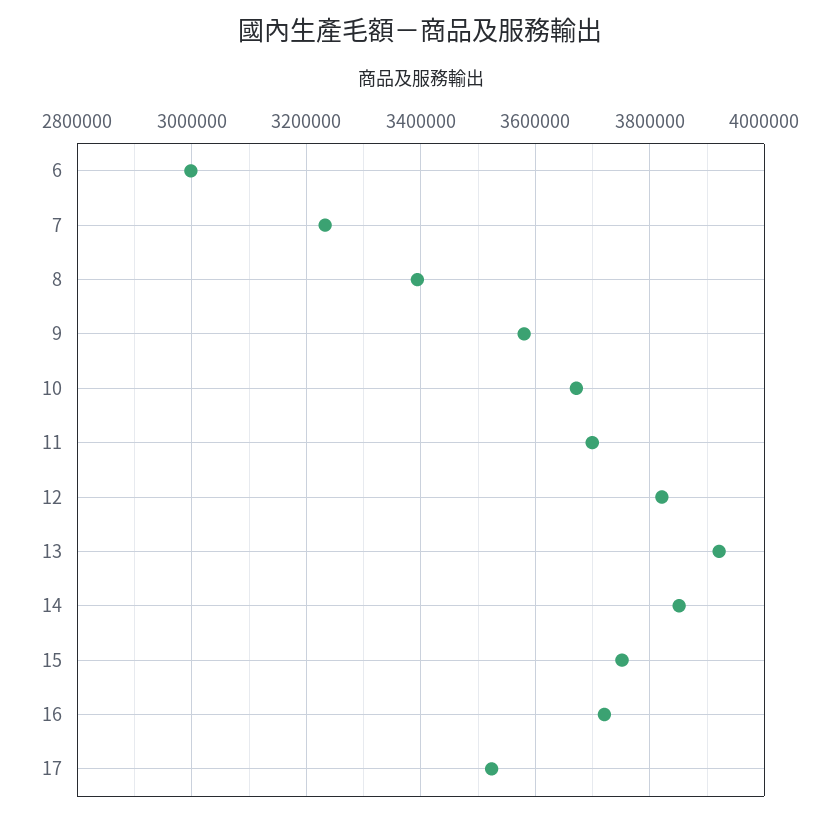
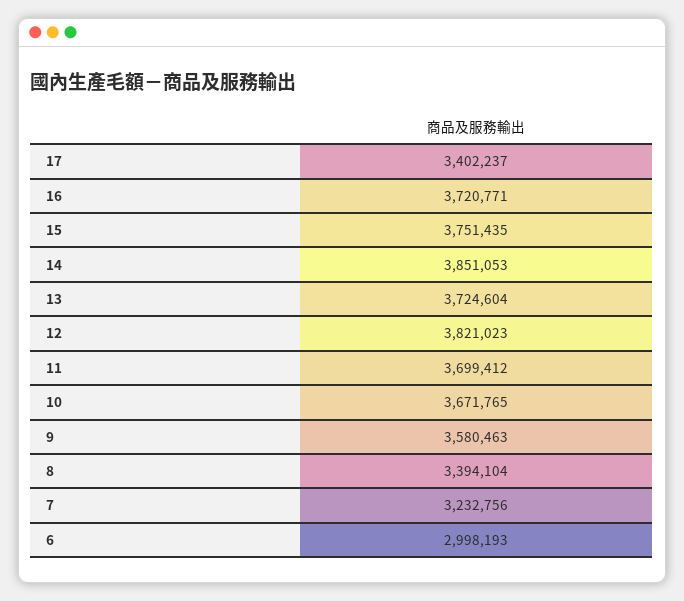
13: 3920000 -> 3724604
17: 3520000 -> 3402237

